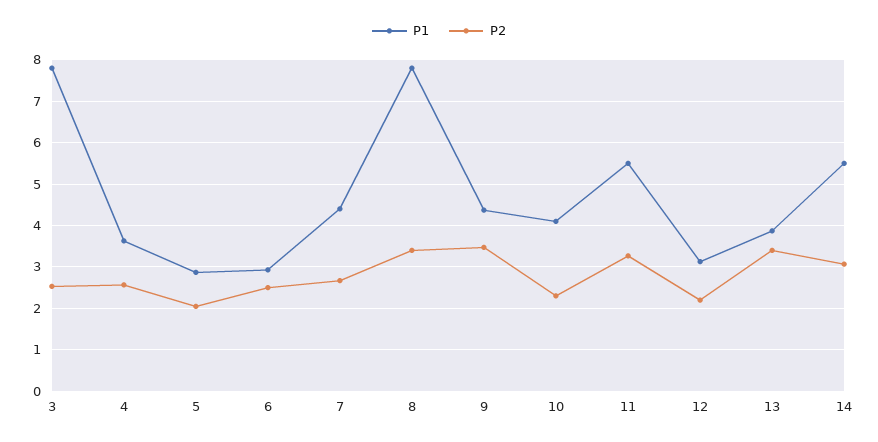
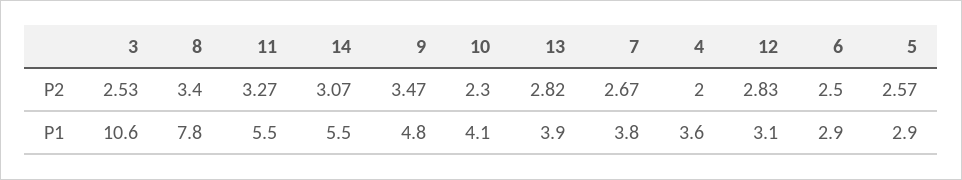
P1, 3: 7.8 -> 10.6
P2, 4: 2.6 -> 2
P2, 5: 2 -> 2.57
P1, 7: 4.4 -> 3.8
P1, 9: 4.4 -> 4.8
P2, 12: 2.2 -> 2.83
P2, 13: 3.4 -> 2.82

